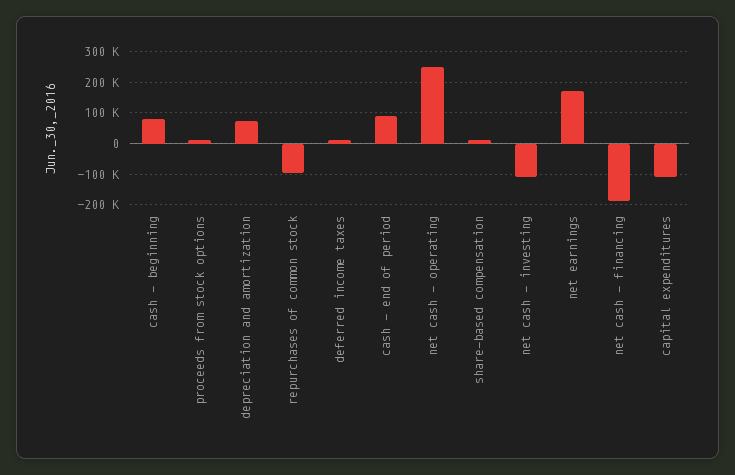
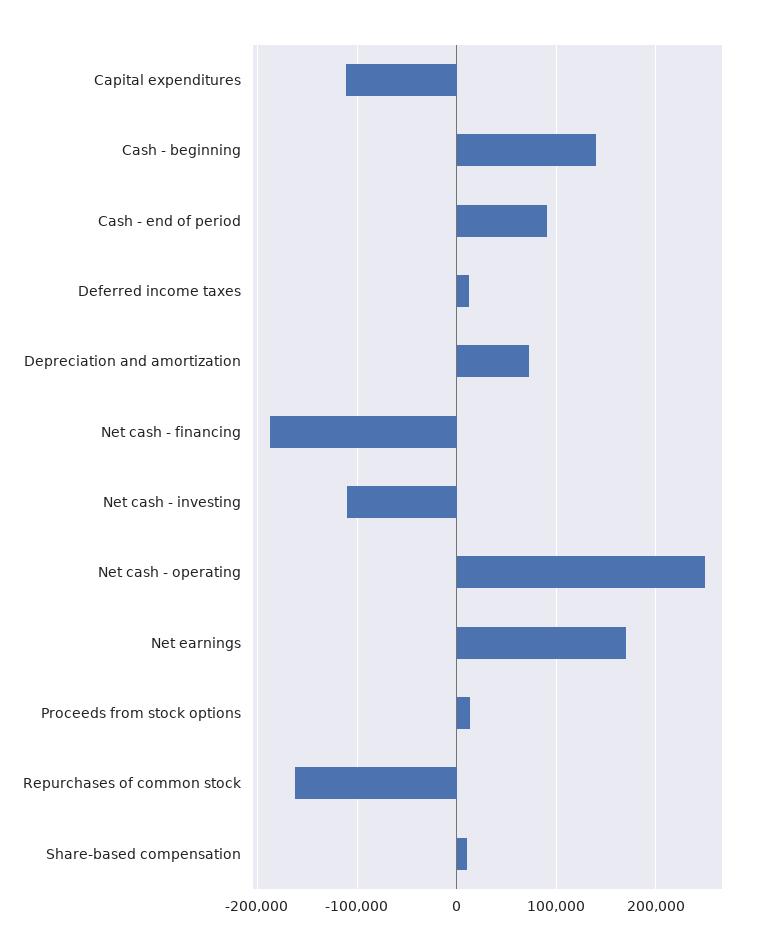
cash - beginning: 80000 -> 140000
repurchases of common stock: -100000 -> -160000

